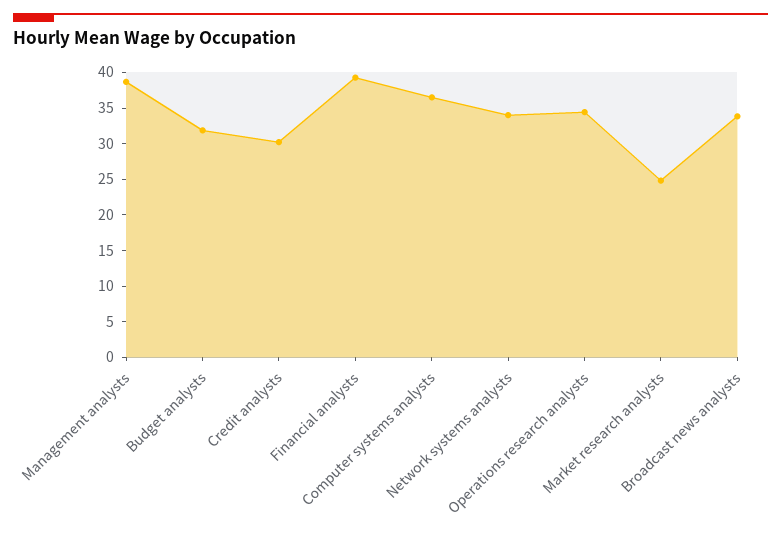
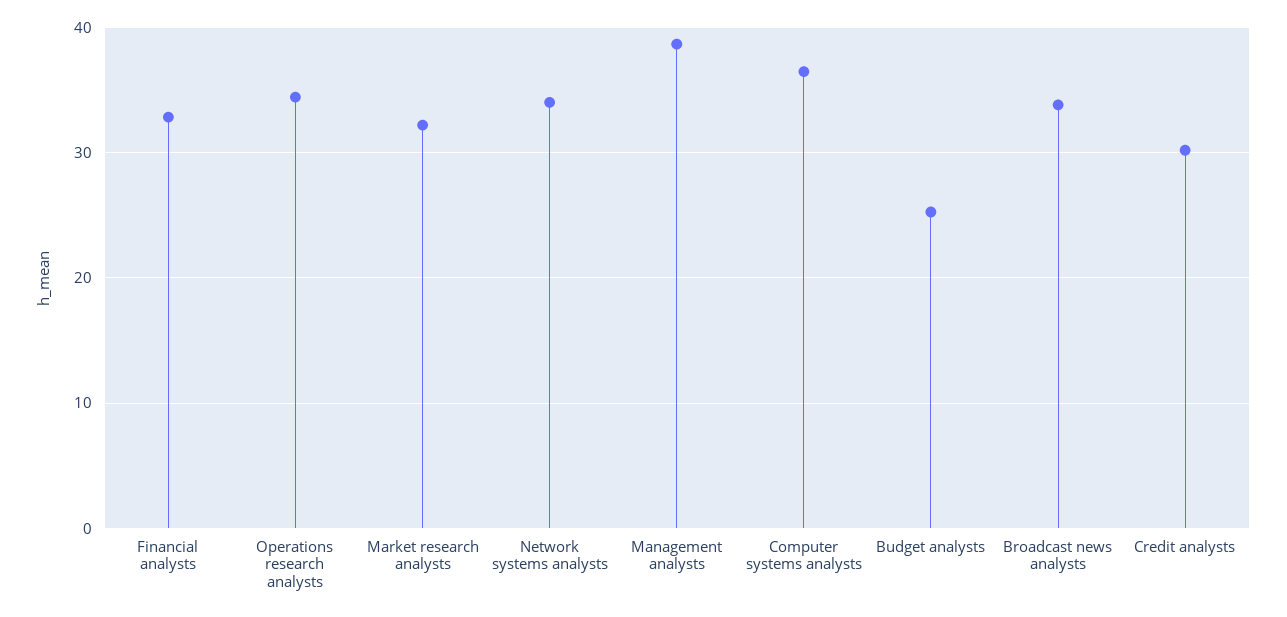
Budget analysts: 32.5 -> 25
Financial analysts: 40 -> 33
Market research analysts: 25 -> 32

